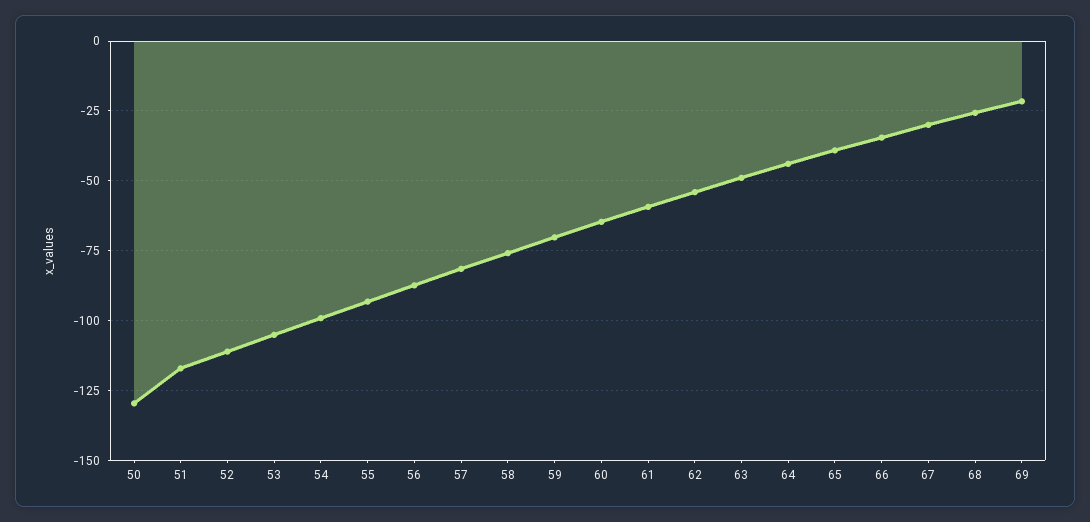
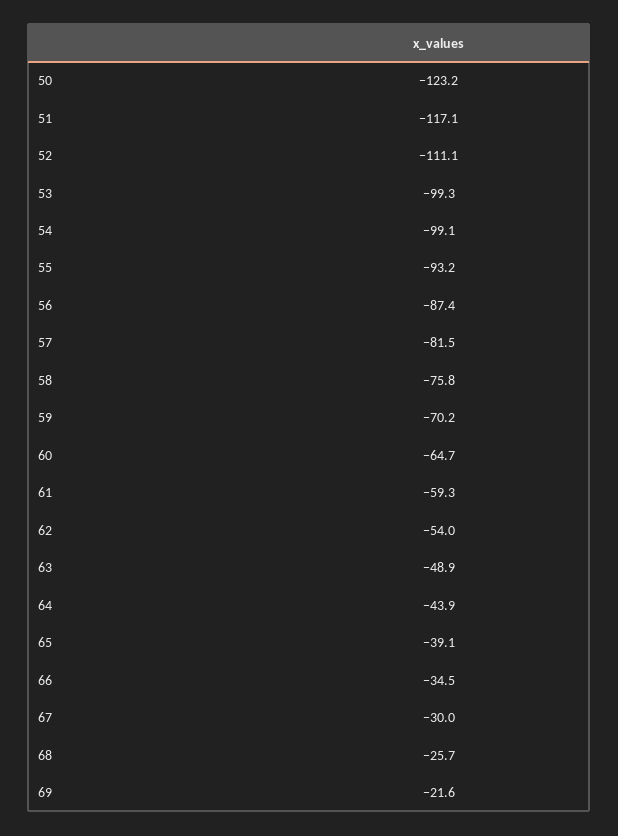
50: -130 -> -123.2
53: -105 -> -99.3

